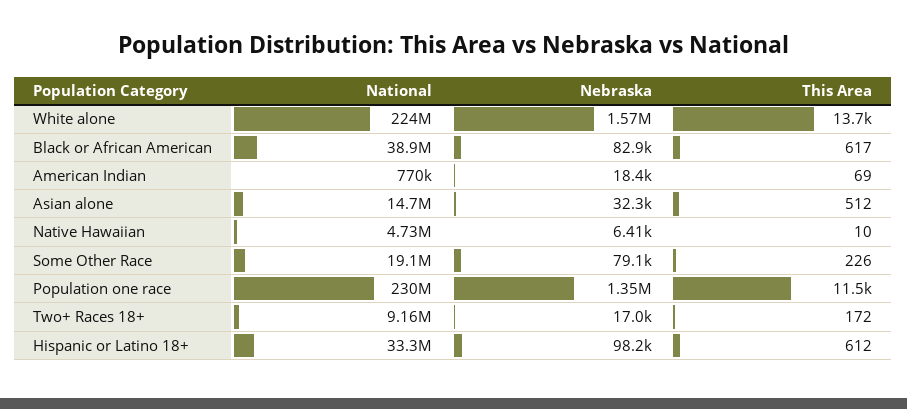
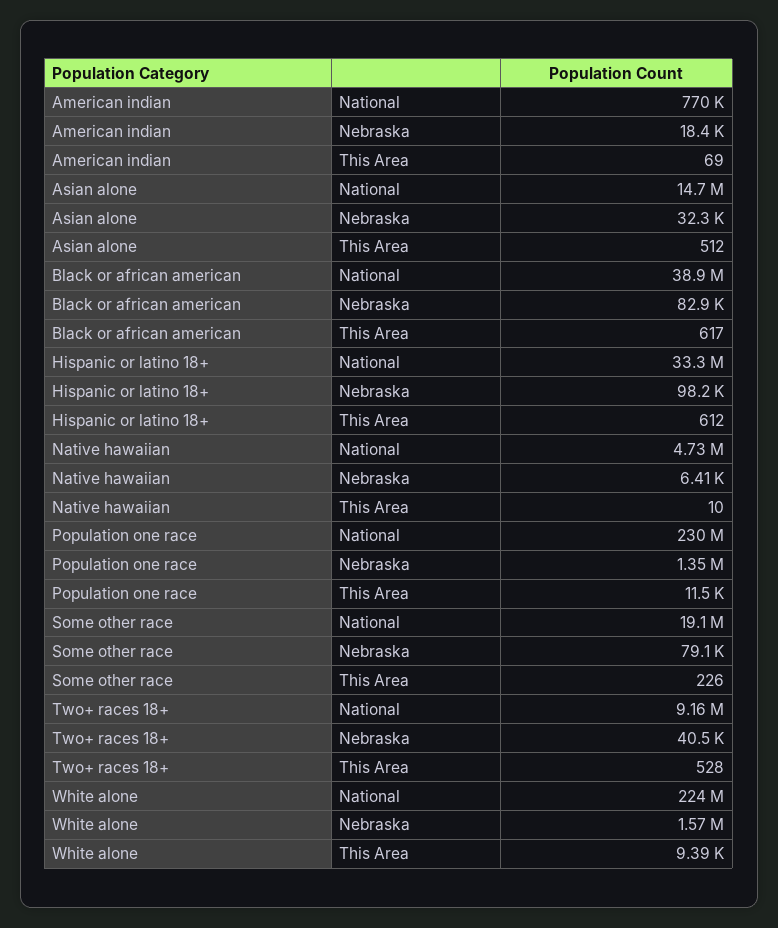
This Area, White alone: 13700 -> 9390
Nebraska, Two+ Races 18+: 17000 -> 40500
This Area, Two+ Races 18+: 172 -> 528

